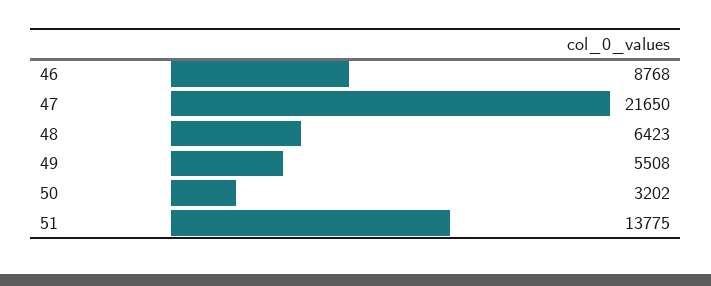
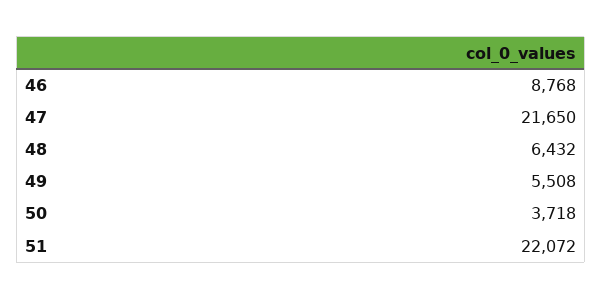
48: 6423 -> 6432
50: 3202 -> 3718
51: 13775 -> 22072

